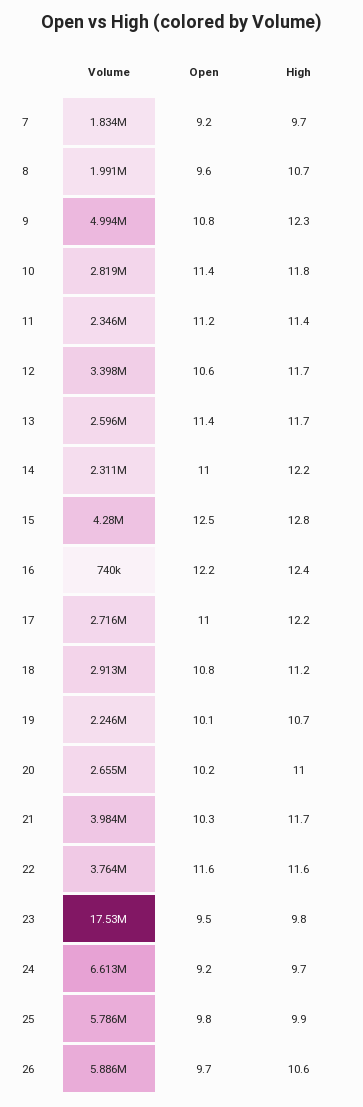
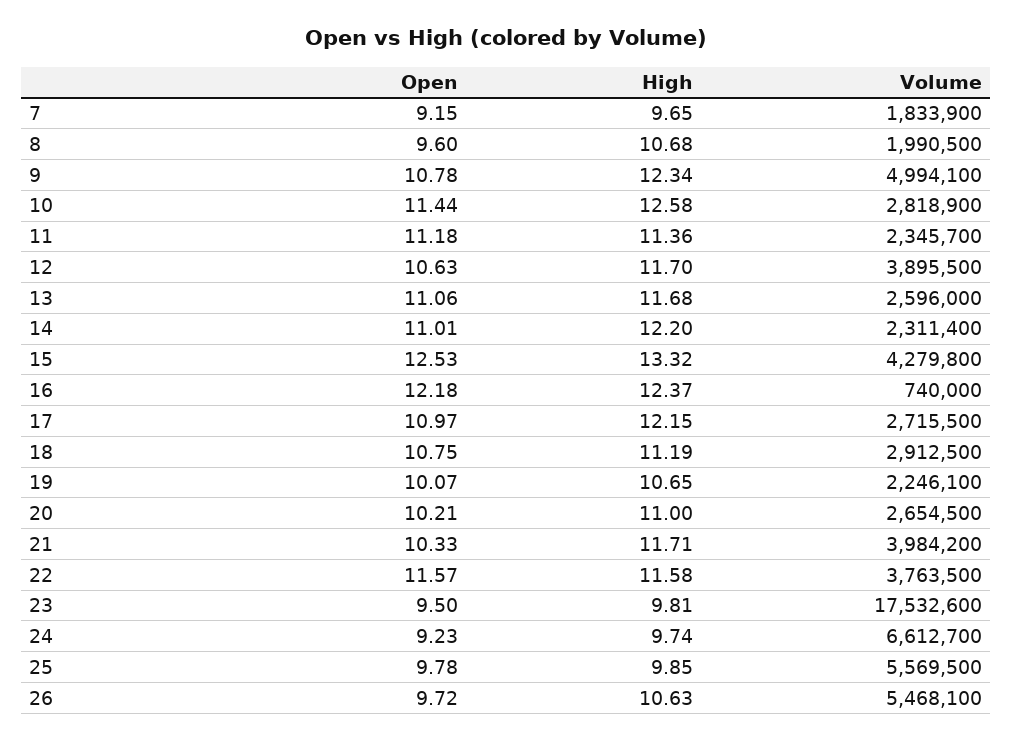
High, 10: 11.8 -> 12.58
Volume, 12: 3398000 -> 3895500
Open, 13: 11.4 -> 11.06
High, 15: 12.8 -> 13.32
Volume, 25: 5786000 -> 5569500
Volume, 26: 5886000 -> 5468100

